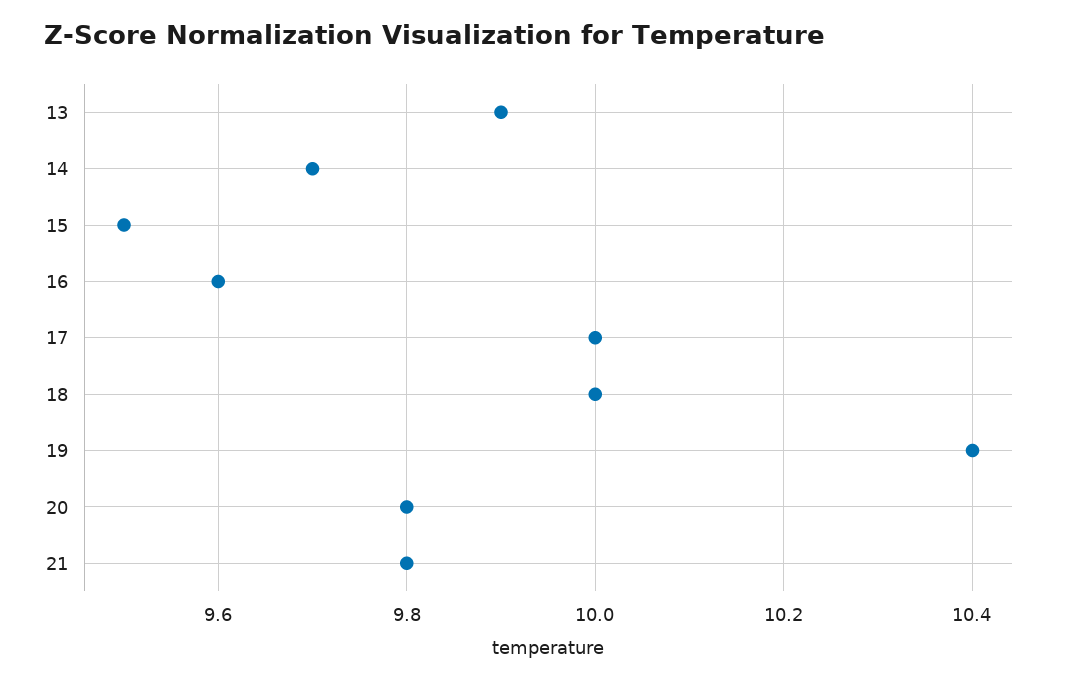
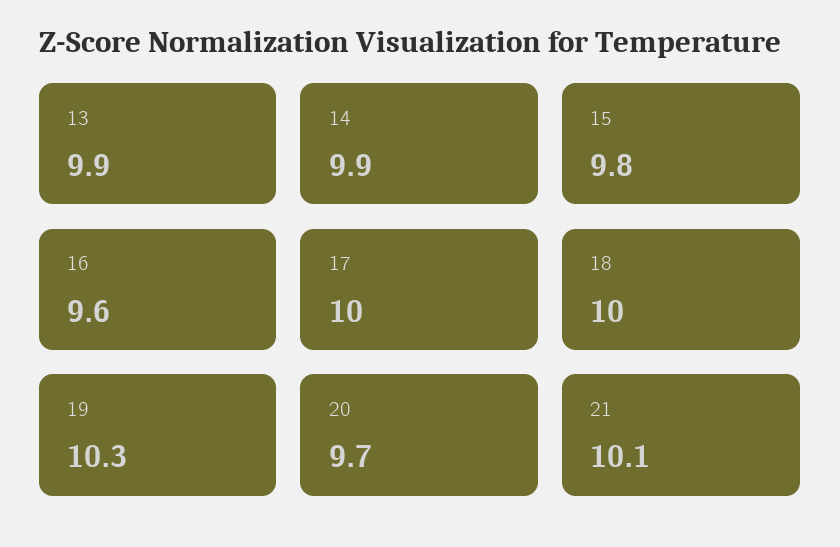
14: 9.7 -> 9.9
15: 9.5 -> 9.8
19: 10.4 -> 10.3
20: 9.8 -> 9.7
21: 9.8 -> 10.1

